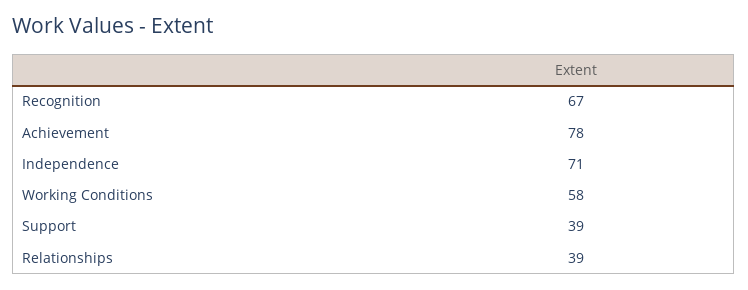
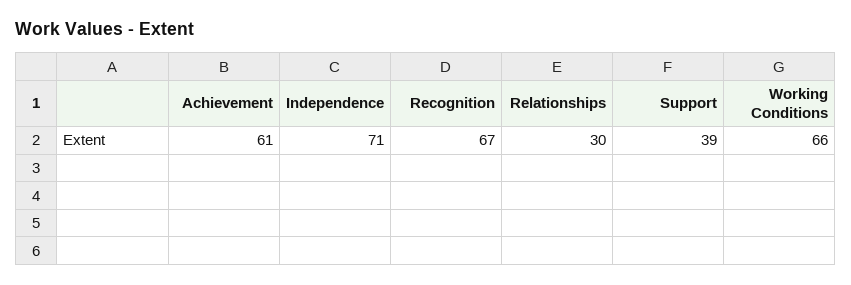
Achievement: 78 -> 61
Working Conditions: 58 -> 66
Relationships: 39 -> 30

